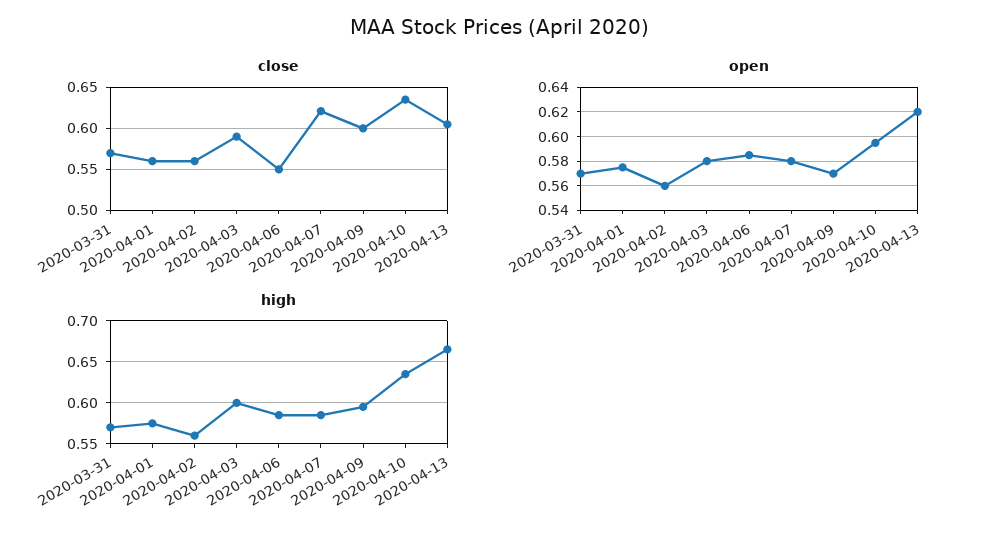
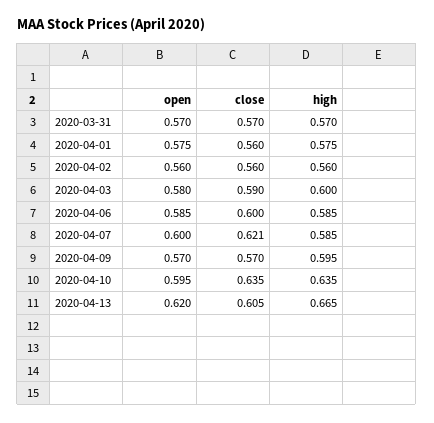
close, 2020-04-06: 0.55 -> 0.6
close, 2020-04-09: 0.6 -> 0.57
open, 2020-04-07: 0.58 -> 0.6

